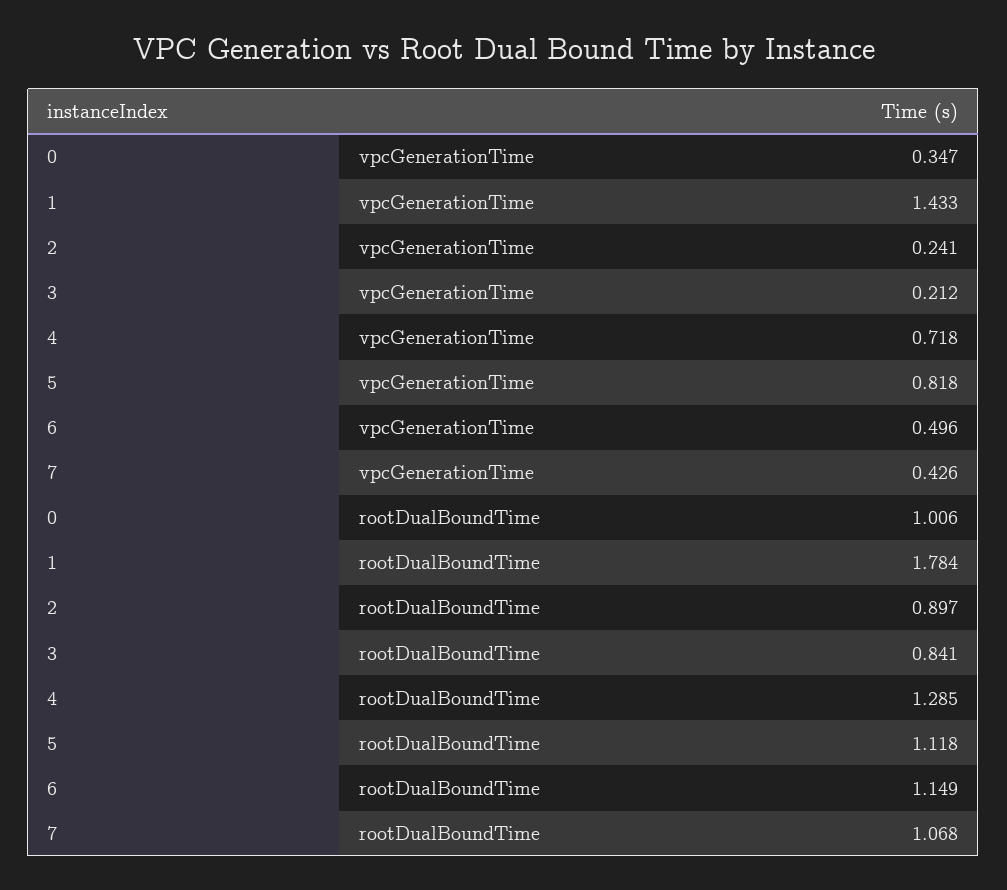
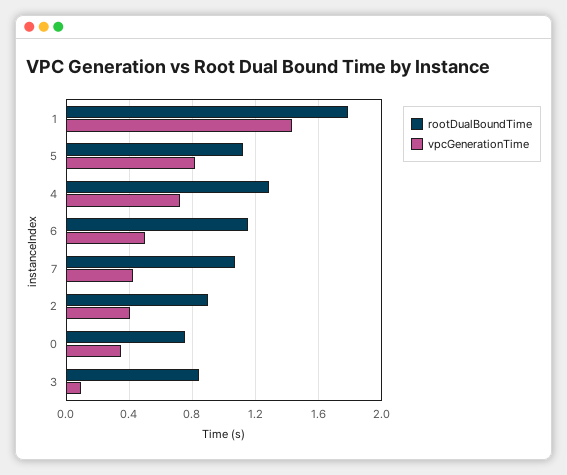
vpcGenerationTime, 2: 0.241 -> 0.4
vpcGenerationTime, 3: 0.212 -> 0.1
rootDualBoundTime, 0: 1.006 -> 0.75

